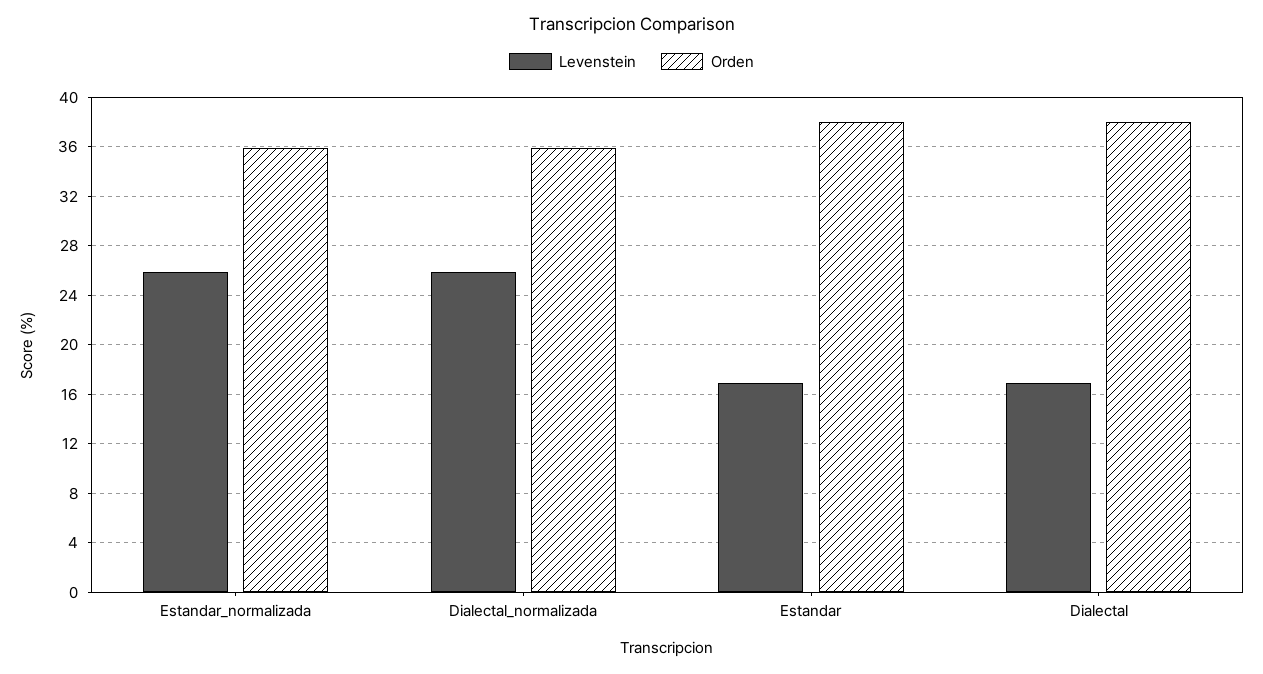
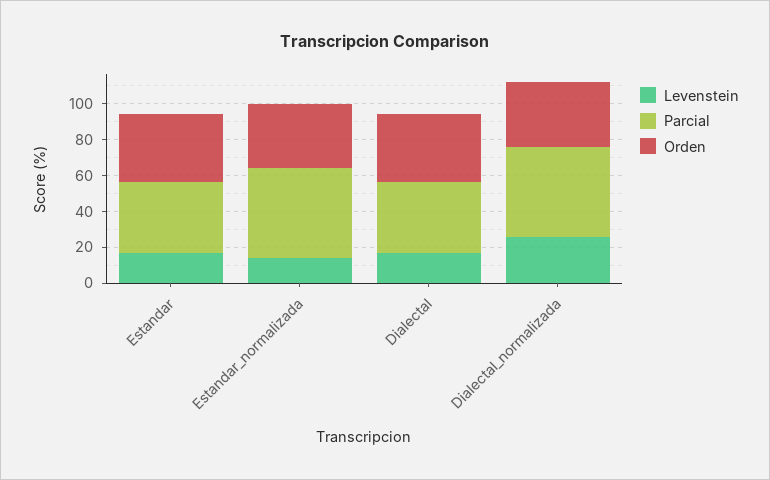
Levenstein, Estandar_normalizada: 26 -> 15
Parcial, Estandar: none -> 40
Parcial, Estandar_normalizada: none -> 50
Parcial, Dialectal: none -> 40
Parcial, Dialectal_normalizada: none -> 50

